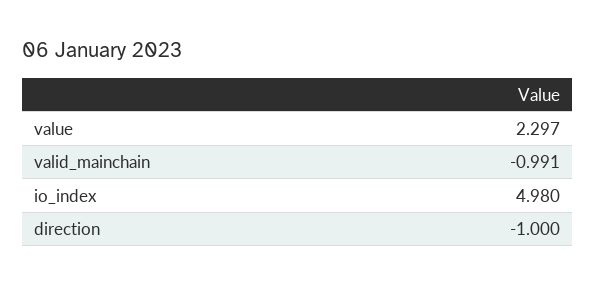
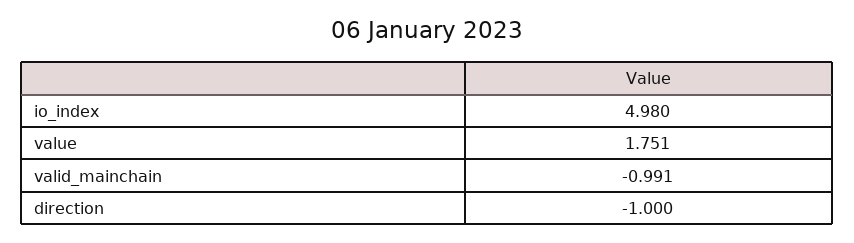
value: 2.297 -> 1.751

